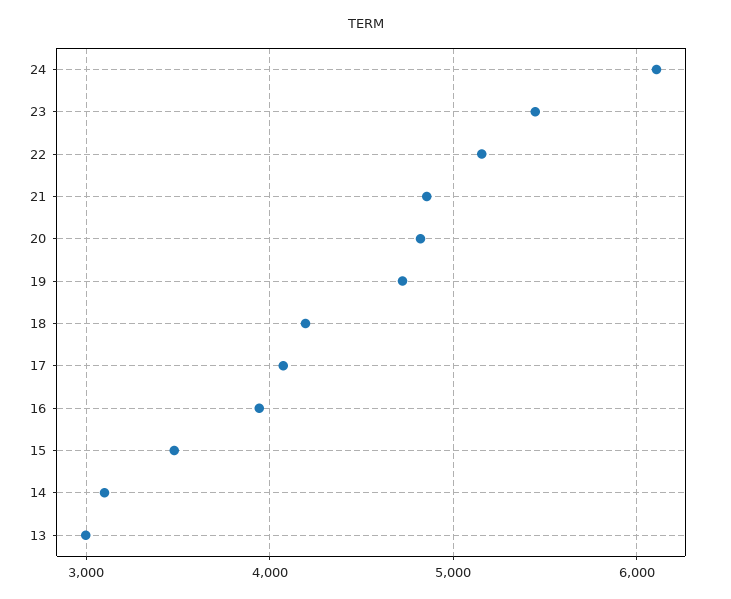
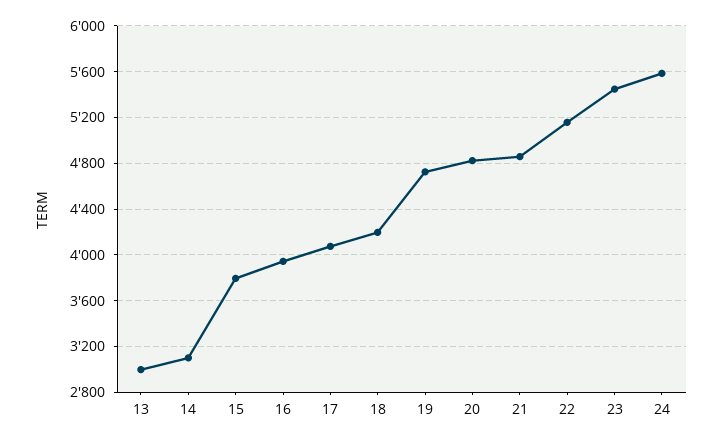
24: 6100 -> 5600
15: 3500 -> 3800

